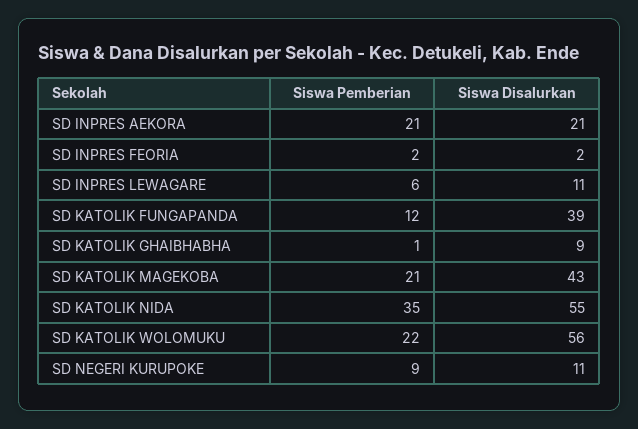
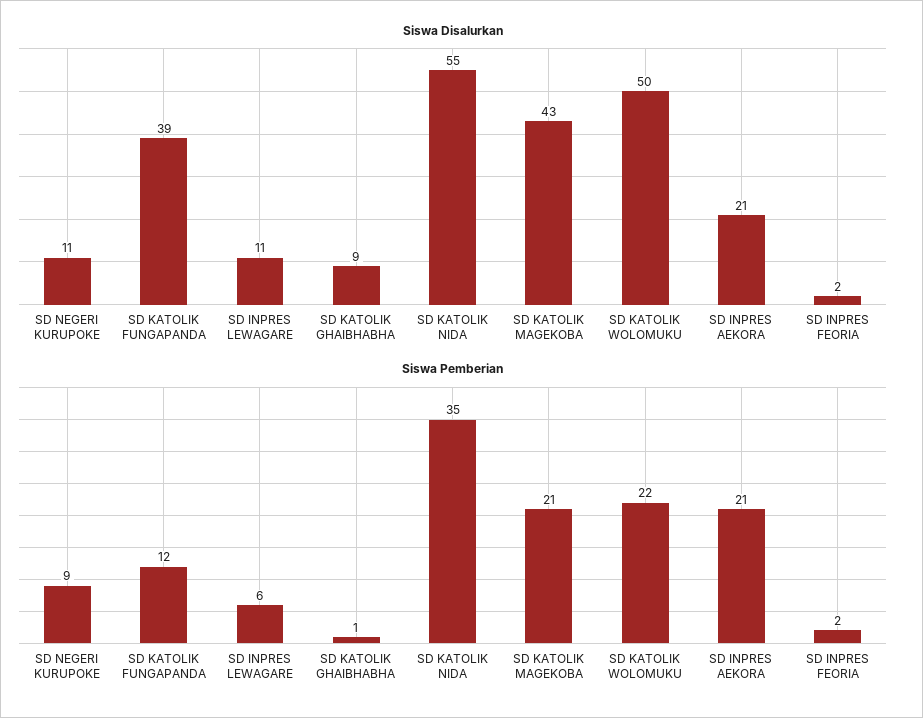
Siswa Disalurkan, SD KATOLIK WOLOMUKU: 56 -> 50

